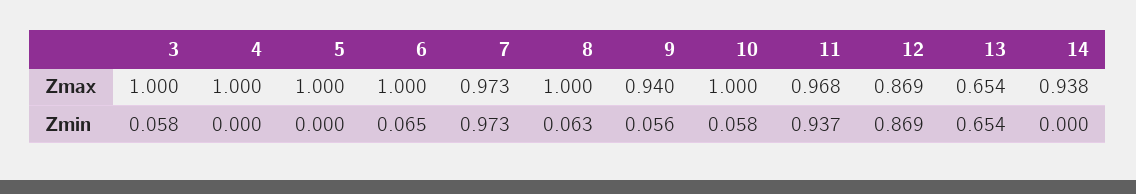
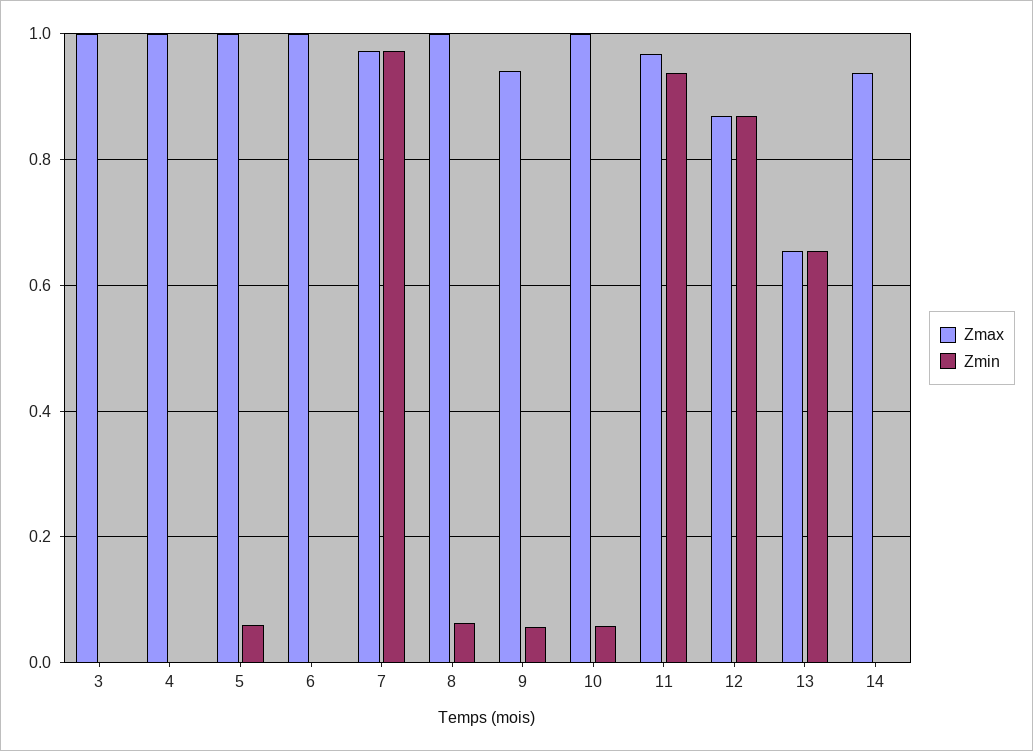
Zmin, 3: 0.058 -> 0
Zmin, 5: 0 -> 0.06
Zmin, 6: 0.065 -> 0

